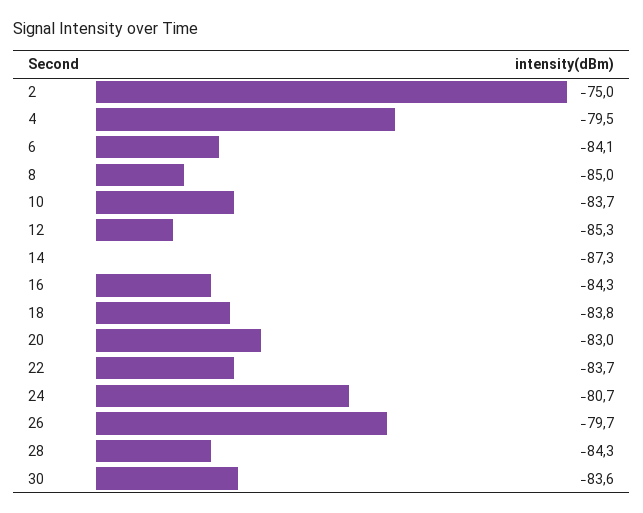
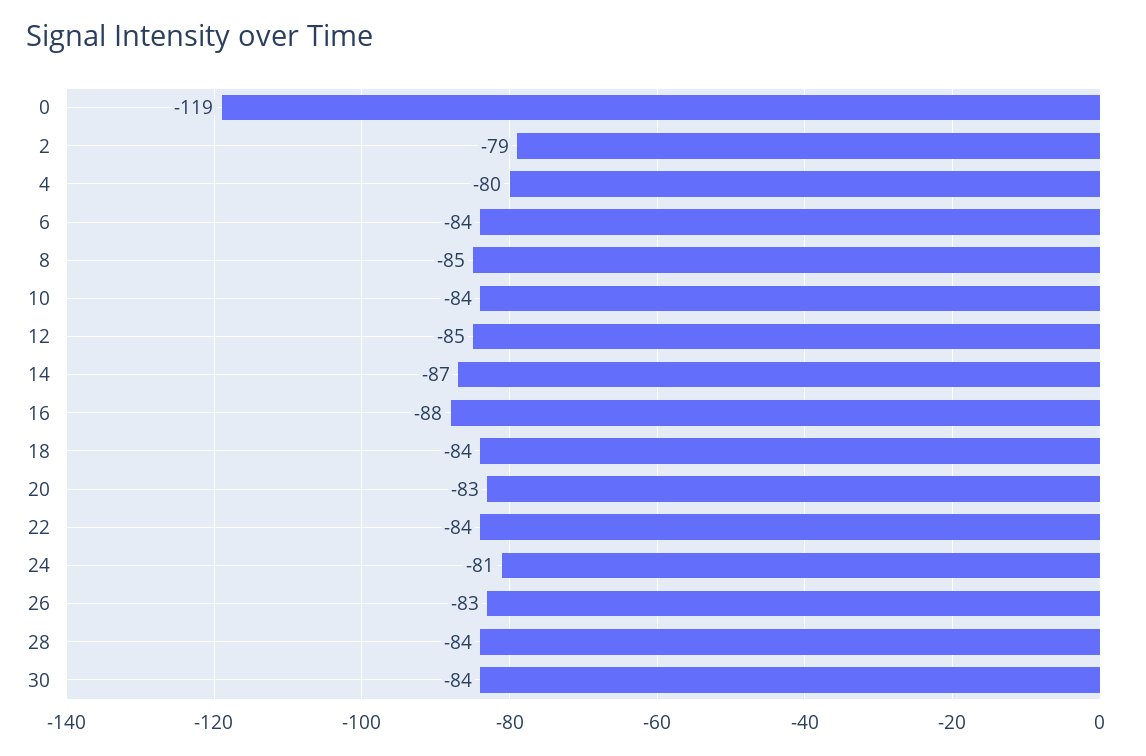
2: -75 -> -79
16: -84.3 -> -88
26: -79.7 -> -83
0: none -> -119

